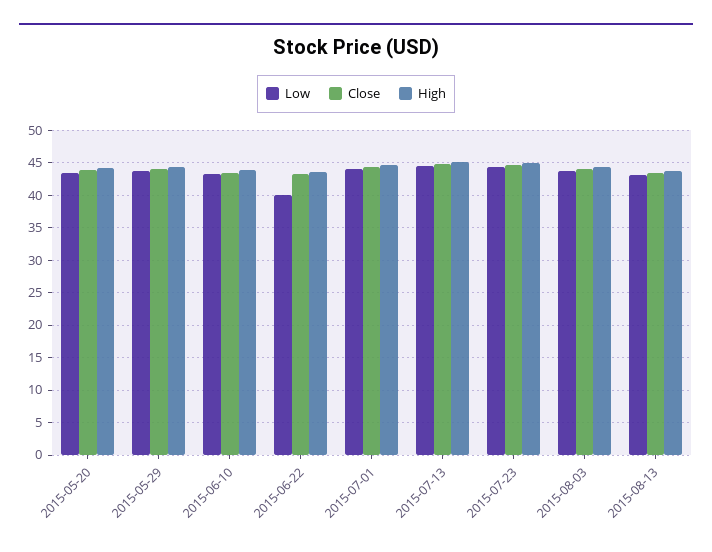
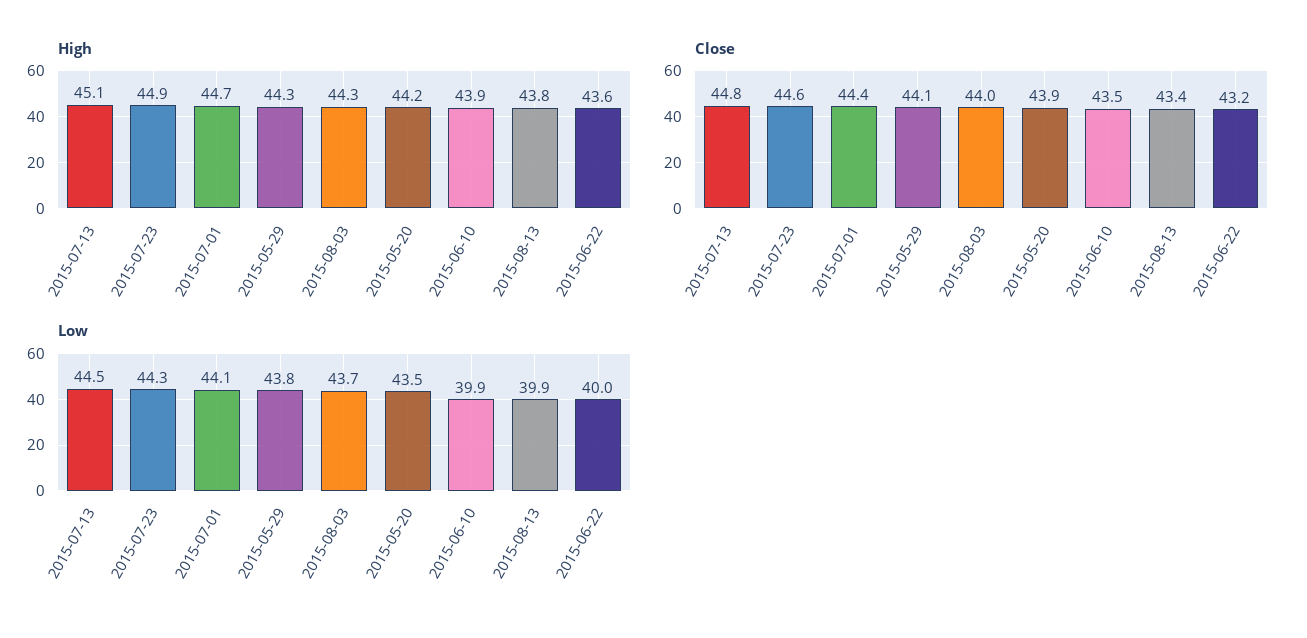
Low, 2015-06-10: 43 -> 39.9
Low, 2015-08-13: 43 -> 39.9

